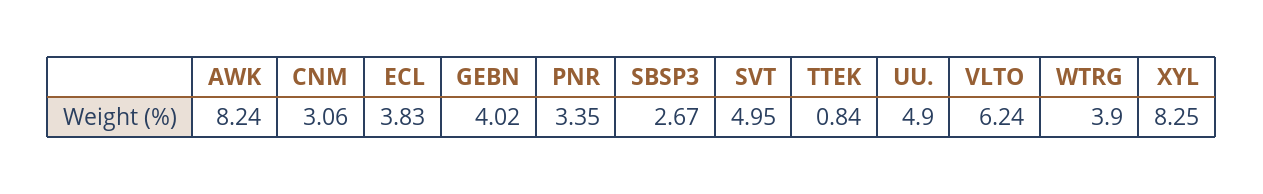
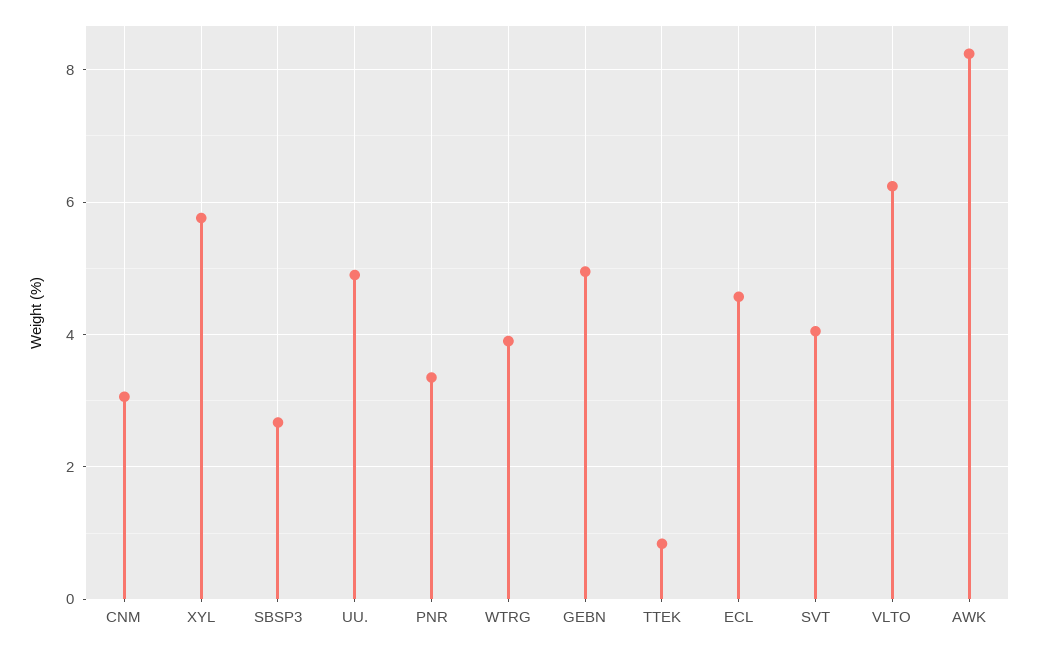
ECL: 3.83 -> 4.6
GEBN: 4.02 -> 5
SVT: 4.95 -> 4
XYL: 8.25 -> 5.8

